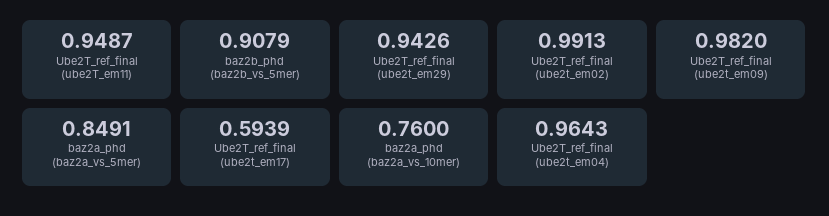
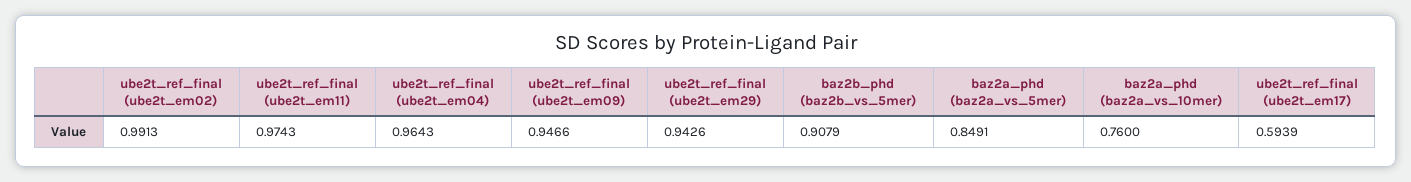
Ube2T_ref_final (ube2T_em11): 0.9487 -> 0.9743
Ube2T_ref_final (ube2t_em09): 0.982 -> 0.9466

